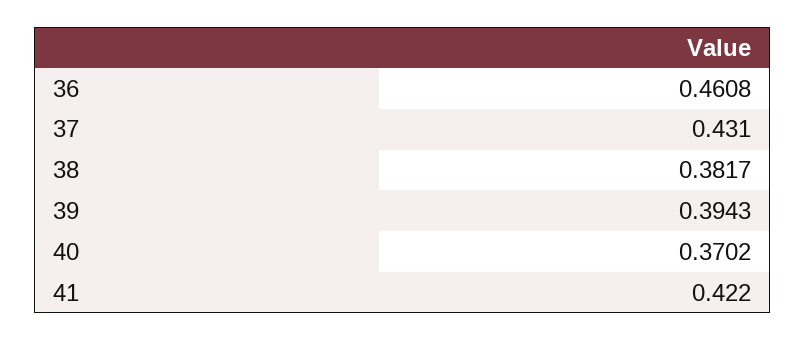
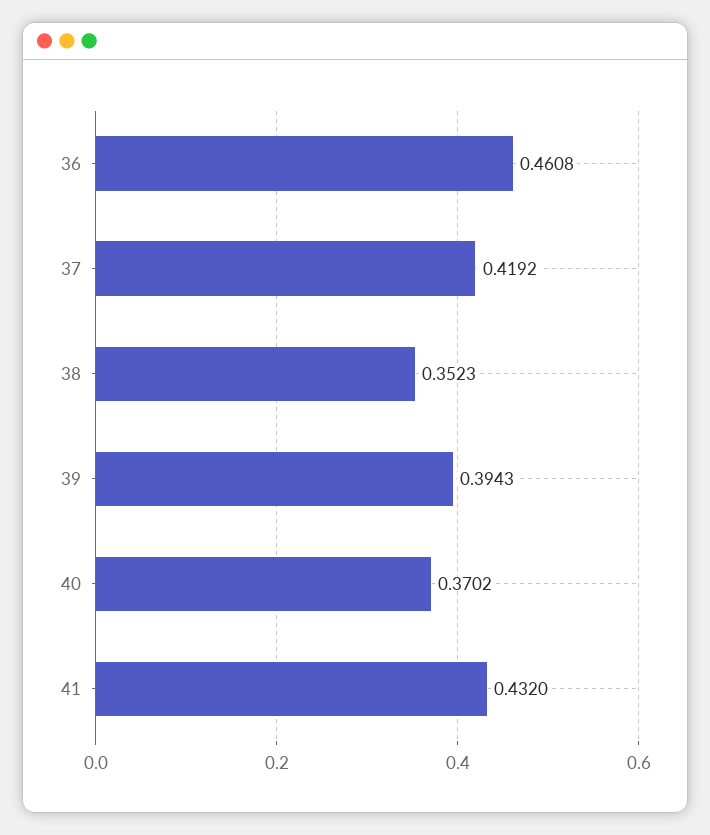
37: 0.431 -> 0.4192
38: 0.3817 -> 0.3523
41: 0.422 -> 0.432

